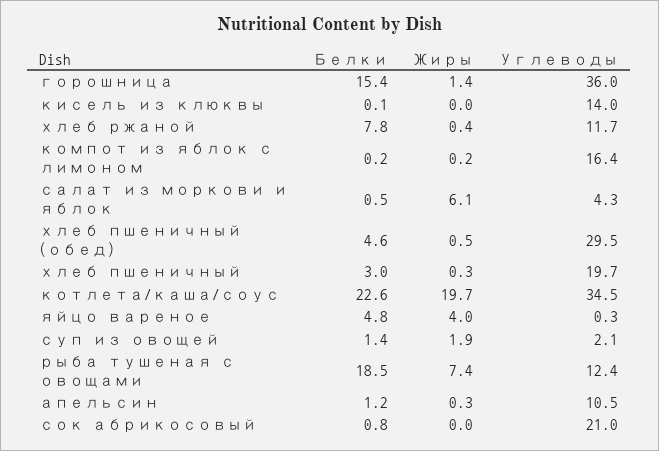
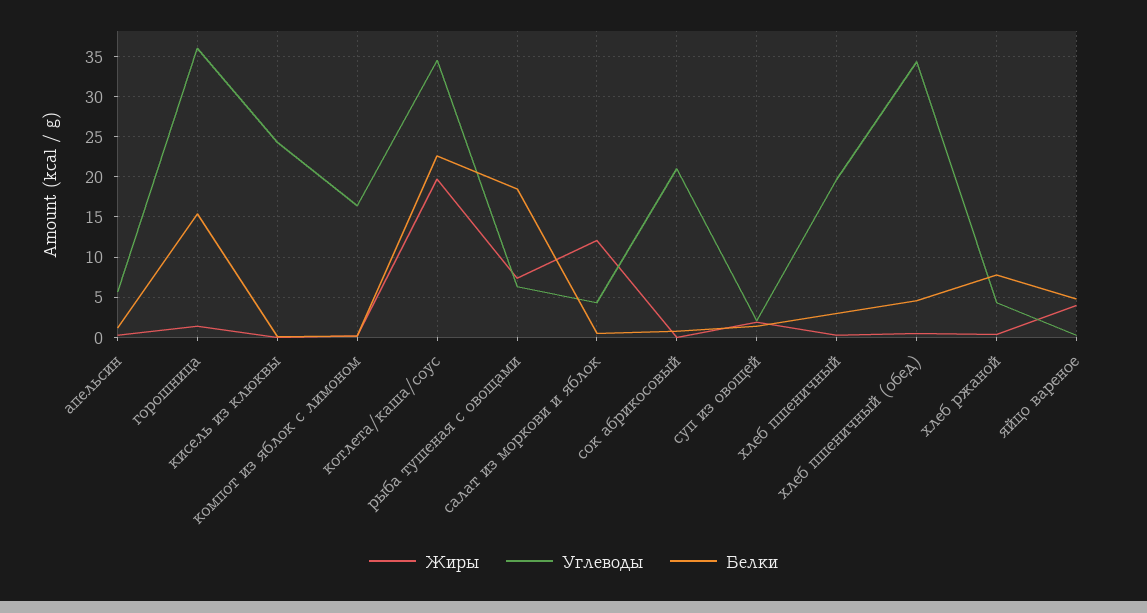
Углеводы, кисель из клюквы: 14 -> 24
Углеводы, хлеб ржаной: 11.7 -> 4
Жиры, салат из моркови и яблок: 6.1 -> 12
Углеводы, хлеб пшеничный (обед): 29.5 -> 34
Углеводы, рыба тушеная с овощами: 12.4 -> 6
Углеводы, апельсин: 10.5 -> 6

